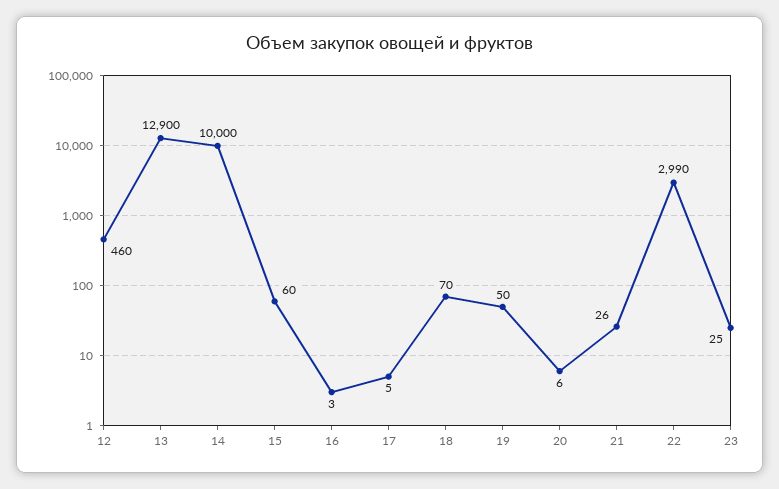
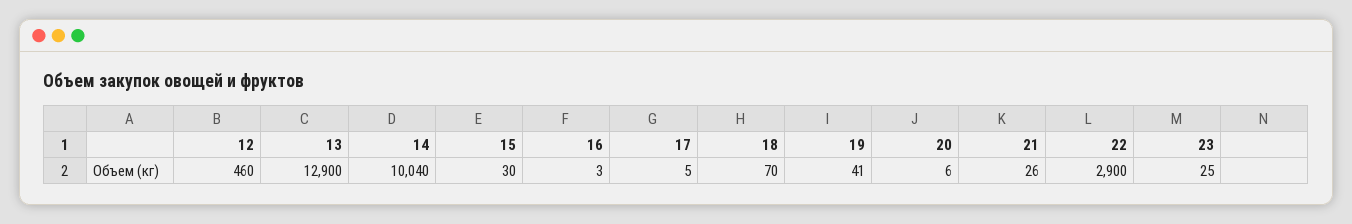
14: 10000 -> 10040
15: 60 -> 30
19: 50 -> 41
22: 2990 -> 2900

